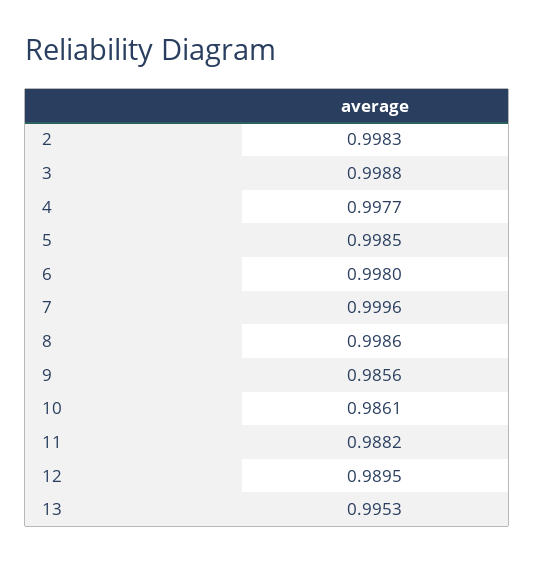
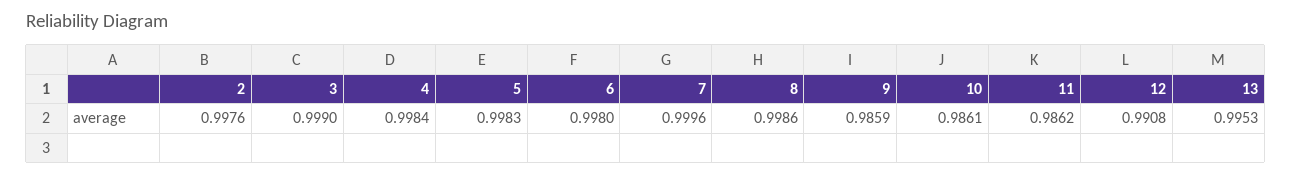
2: 0.9983 -> 0.9976
3: 0.9988 -> 0.999
4: 0.9977 -> 0.9984
5: 0.9985 -> 0.9983
9: 0.9856 -> 0.9859
11: 0.9882 -> 0.9862
12: 0.9895 -> 0.9908

